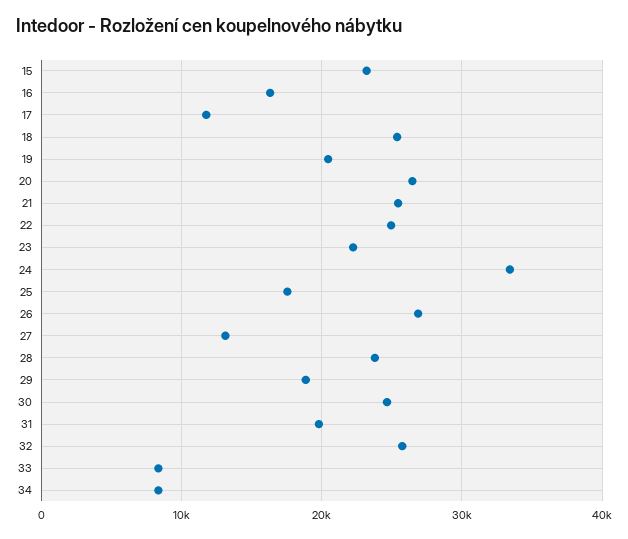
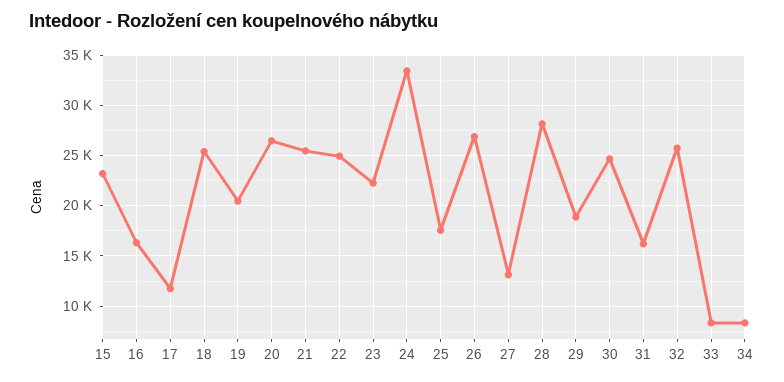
28: 24000 -> 28000
31: 20000 -> 16000

